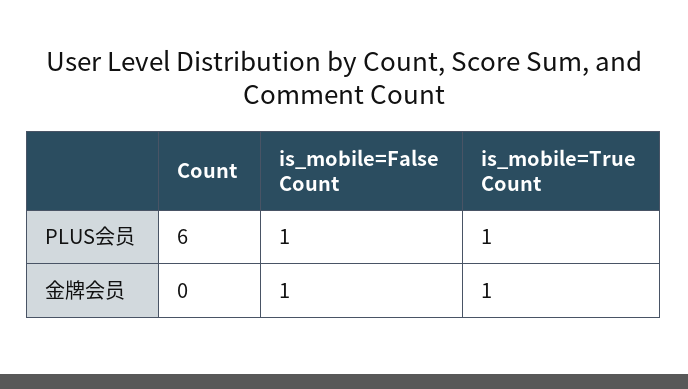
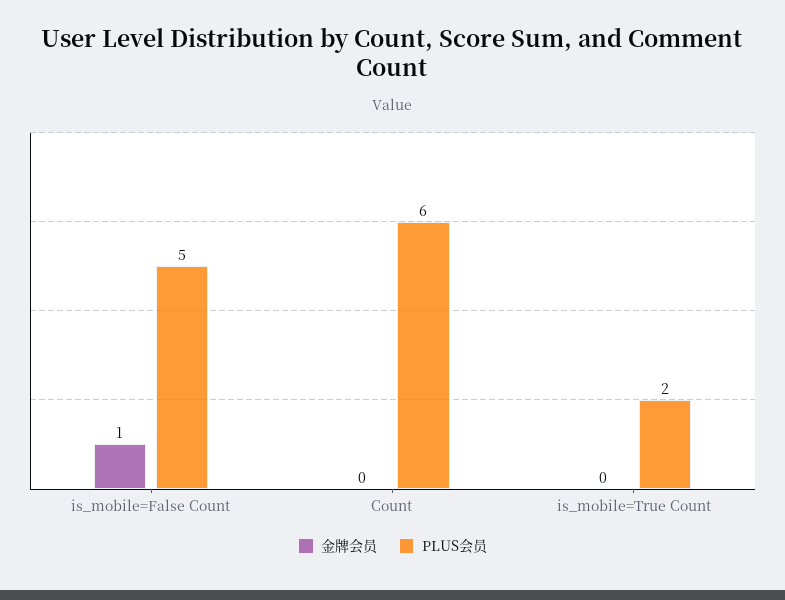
PLUS会员, is_mobile=False Count: 1 -> 5
PLUS会员, is_mobile=True Count: 1 -> 2
金牌会员, is_mobile=True Count: 1 -> 0

